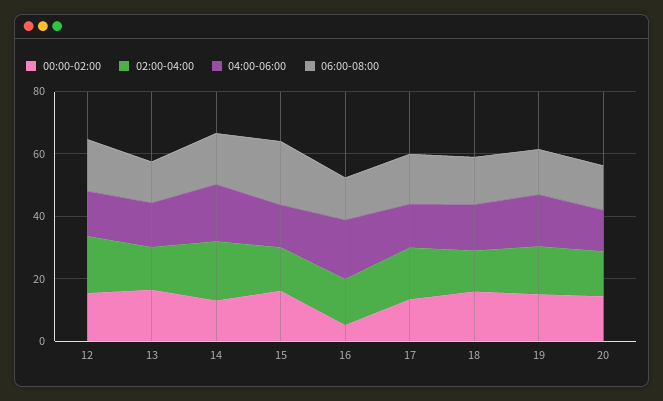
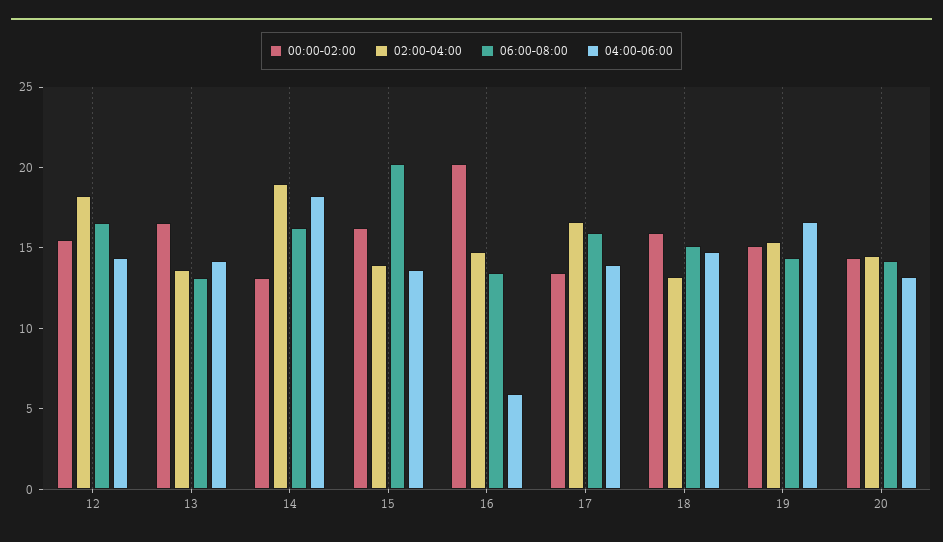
00:00-02:00, 16: 5 -> 20
04:00-06:00, 16: 20 -> 6

